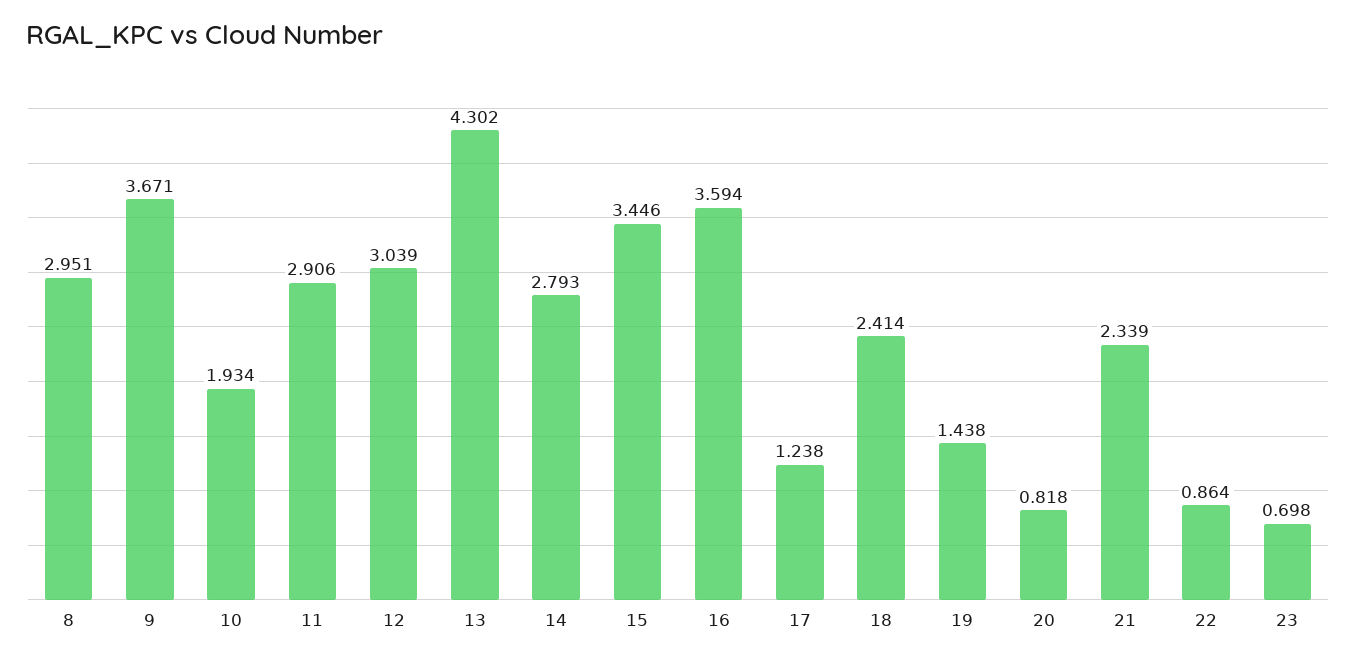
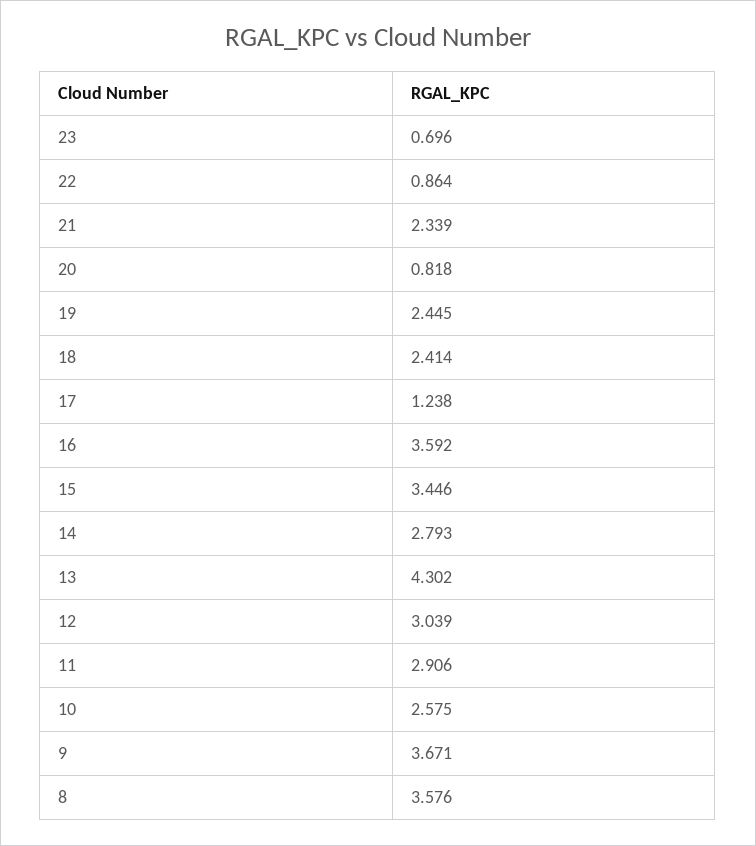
8: 2.951 -> 3.576
10: 1.934 -> 2.575
16: 3.594 -> 3.592
19: 1.438 -> 2.445
23: 0.698 -> 0.696

